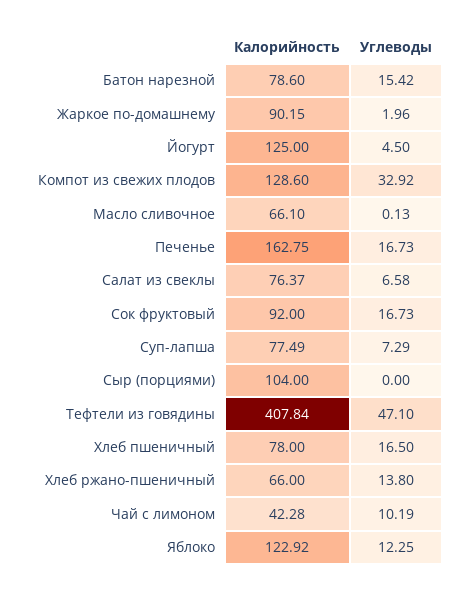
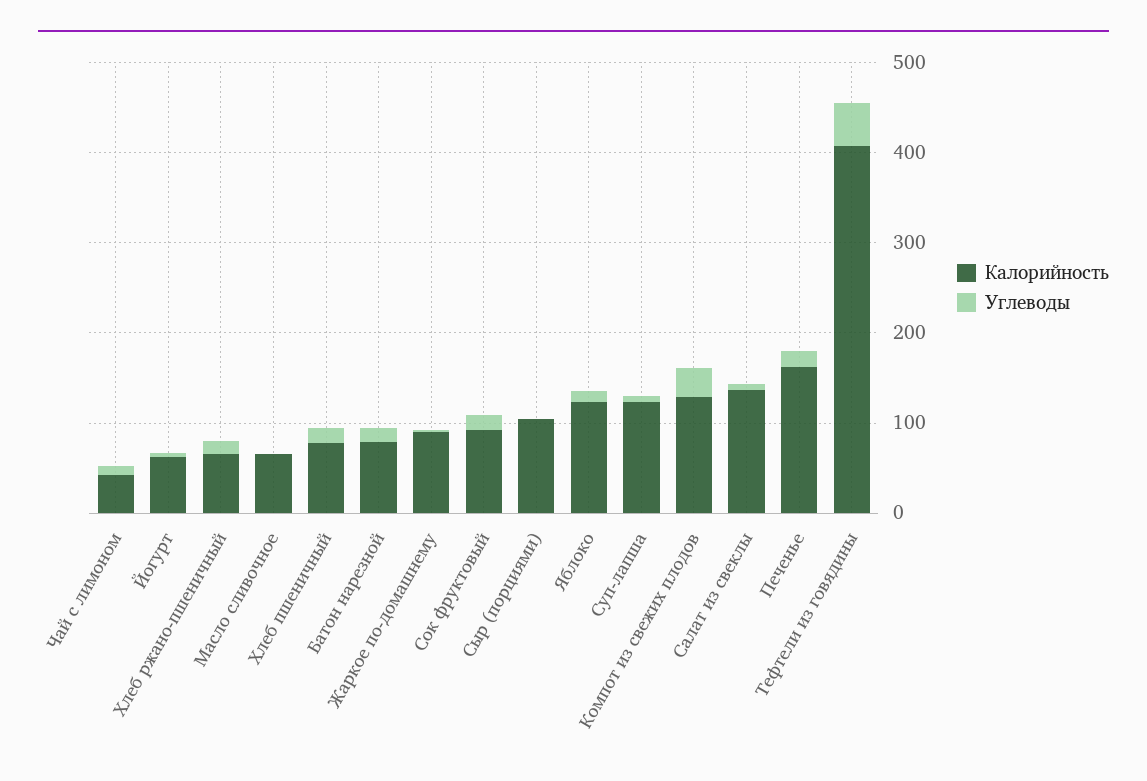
Калорийность, Йогурт: 125 -> 60
Калорийность, Салат из свеклы: 76.37 -> 140
Калорийность, Суп-лапша: 77.49 -> 120

